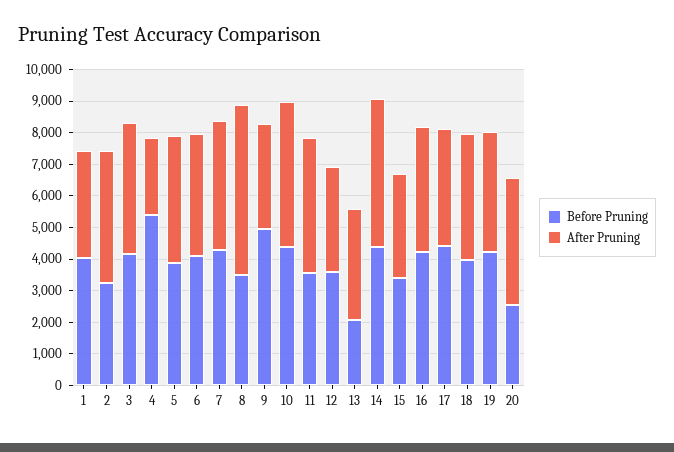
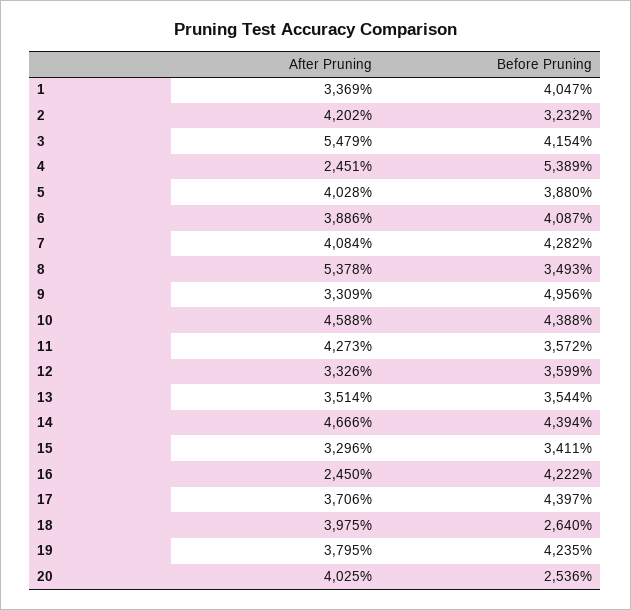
After Pruning, 3: 4000 -> 5479
Before Pruning, 13: 2000 -> 3544
After Pruning, 16: 4000 -> 2450
Before Pruning, 18: 4000 -> 2640

